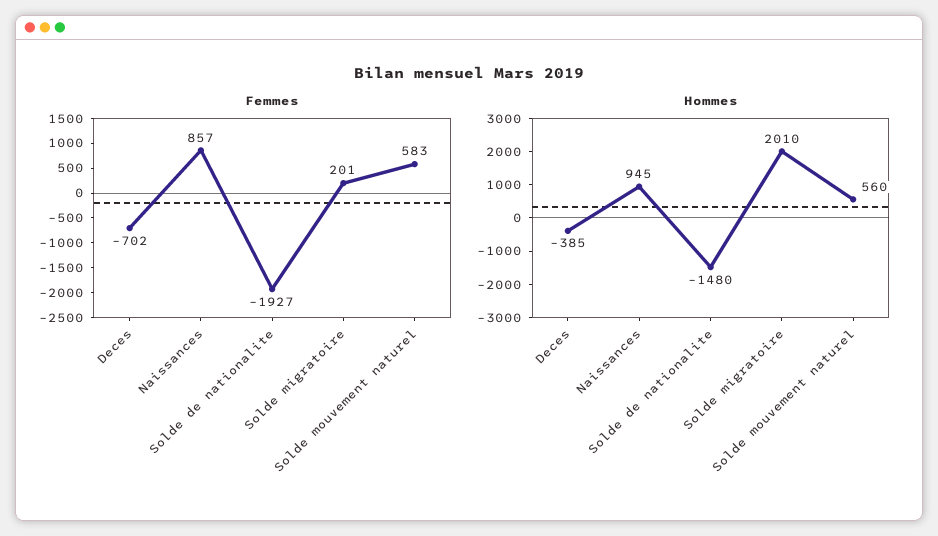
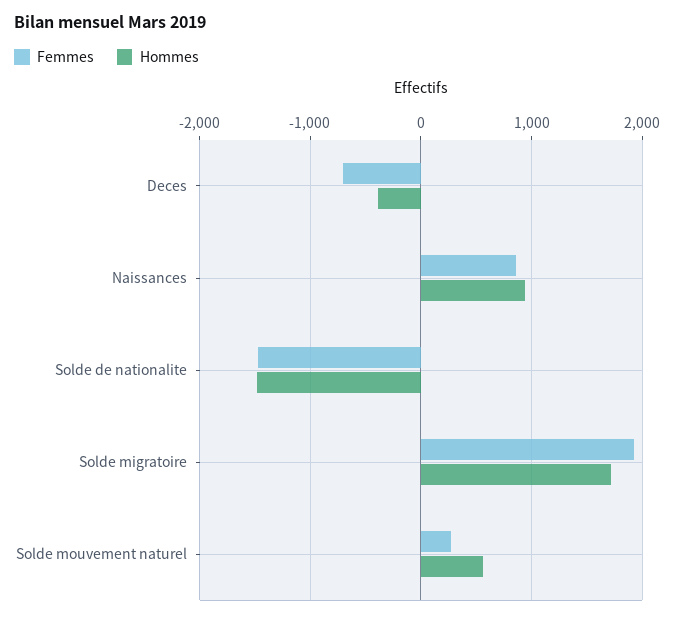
Femmes, Solde de nationalite: -1927 -> -1500
Femmes, Solde migratoire: 201 -> 1900
Femmes, Solde mouvement naturel: 583 -> 300
Hommes, Solde migratoire: 2010 -> 1700

